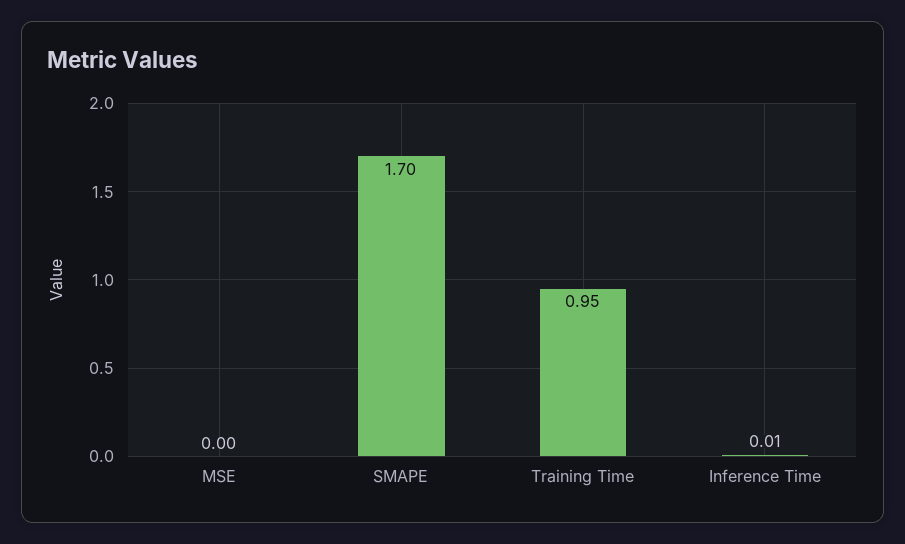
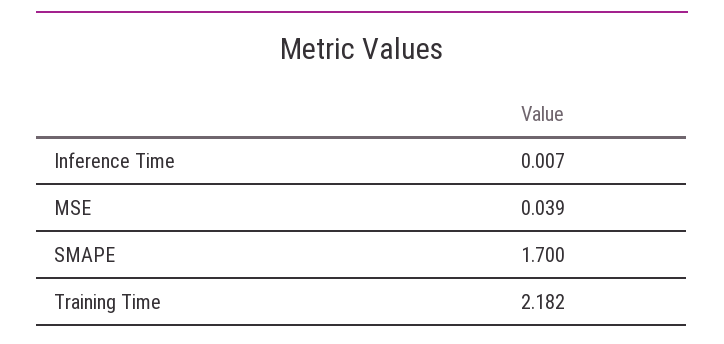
MSE: 0 -> 0.039
Training Time: 0.95 -> 2.182

